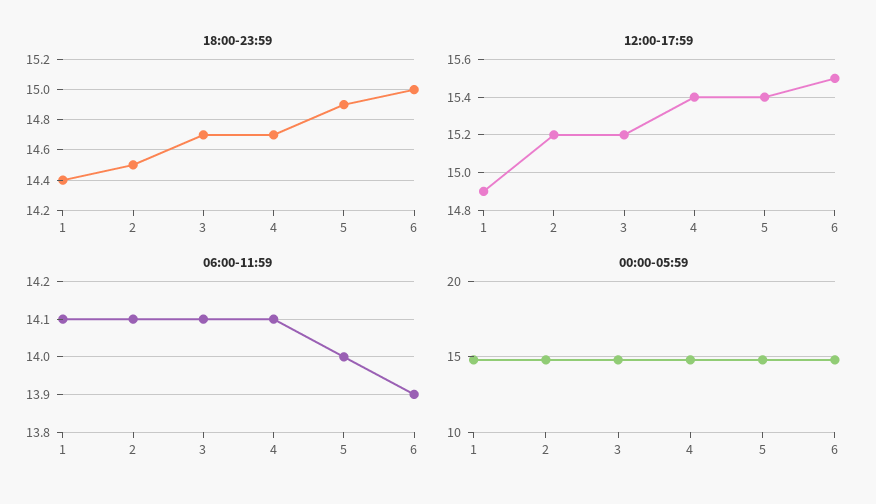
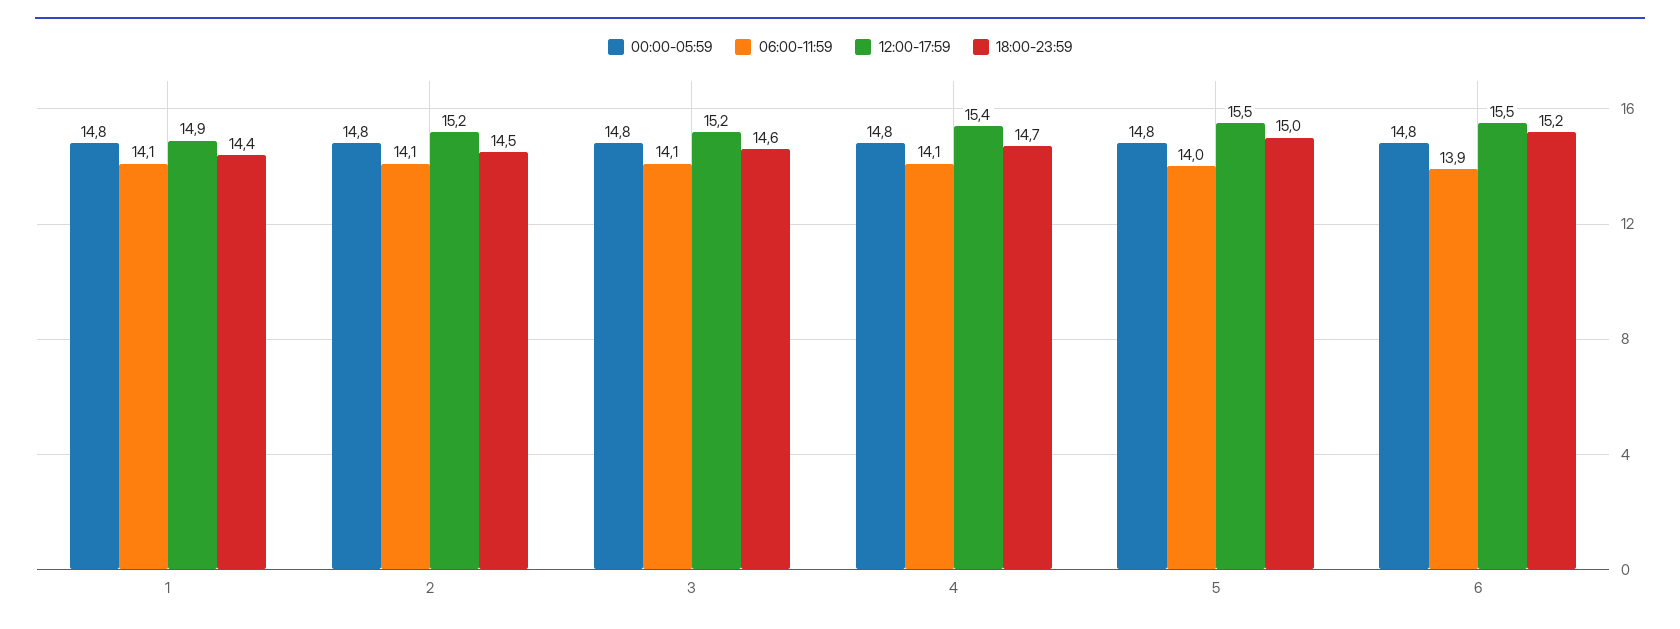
18:00-23:59, 3: 14.7 -> 14.6
18:00-23:59, 5: 14.9 -> 15
18:00-23:59, 6: 15 -> 15.2
12:00-17:59, 5: 15.4 -> 15.5

